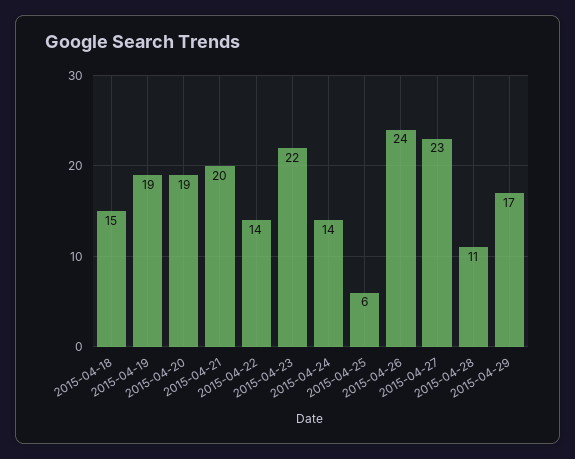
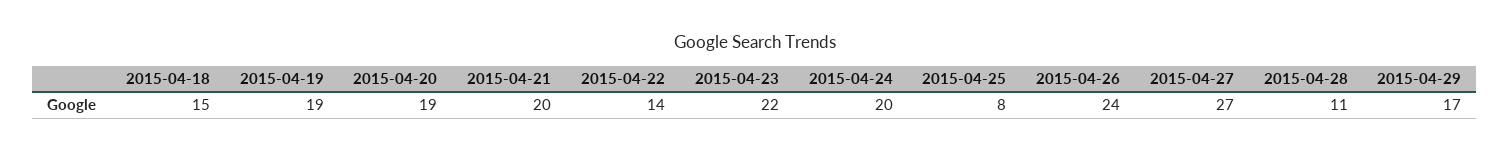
2015-04-24: 14 -> 20
2015-04-25: 6 -> 8
2015-04-27: 23 -> 27

